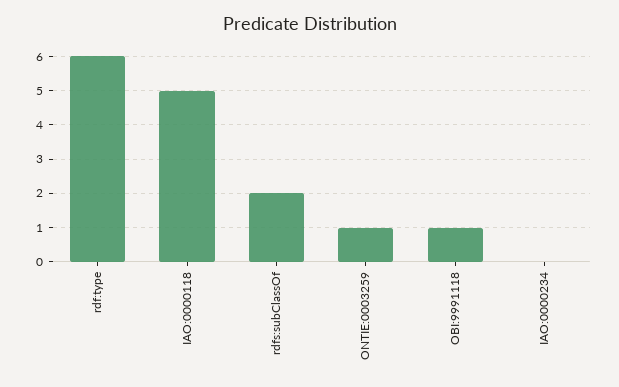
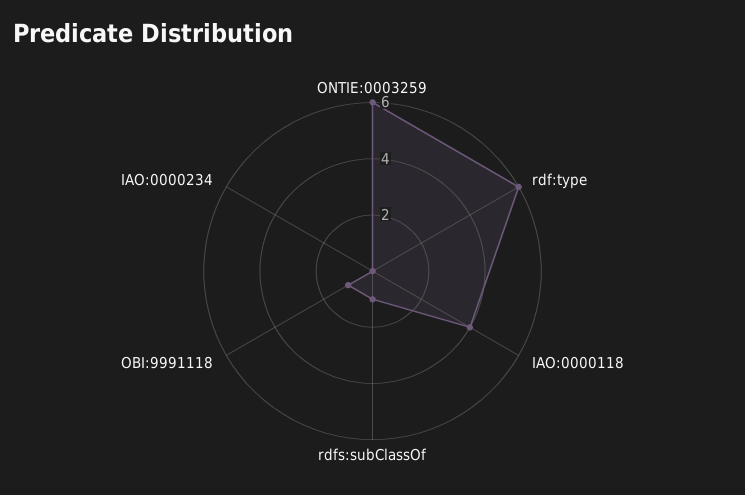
IAO:0000118: 5 -> 4
rdfs:subClassOf: 2 -> 1
ONTIE:0003259: 1 -> 6

